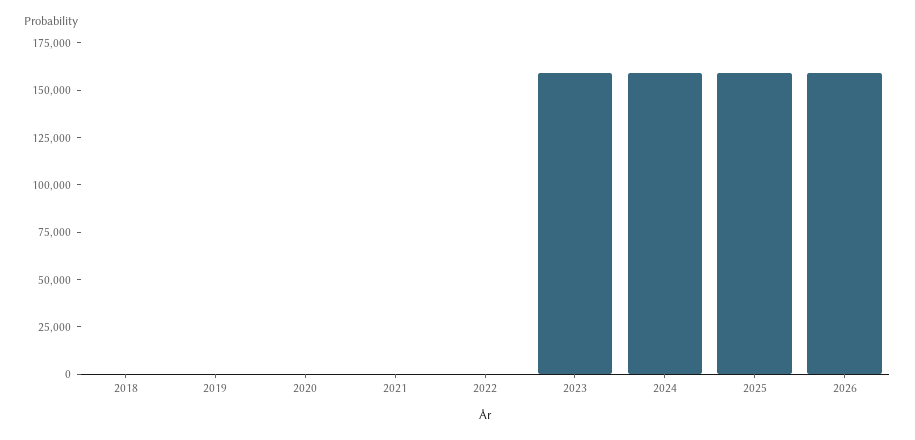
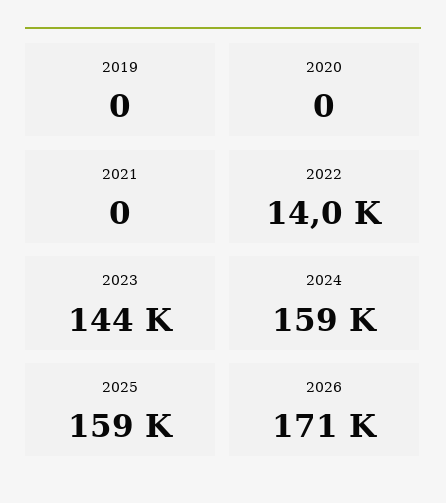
2018: 0 -> none
2022: 0 -> 14000
2023: 160000 -> 144000
2026: 160000 -> 171000

